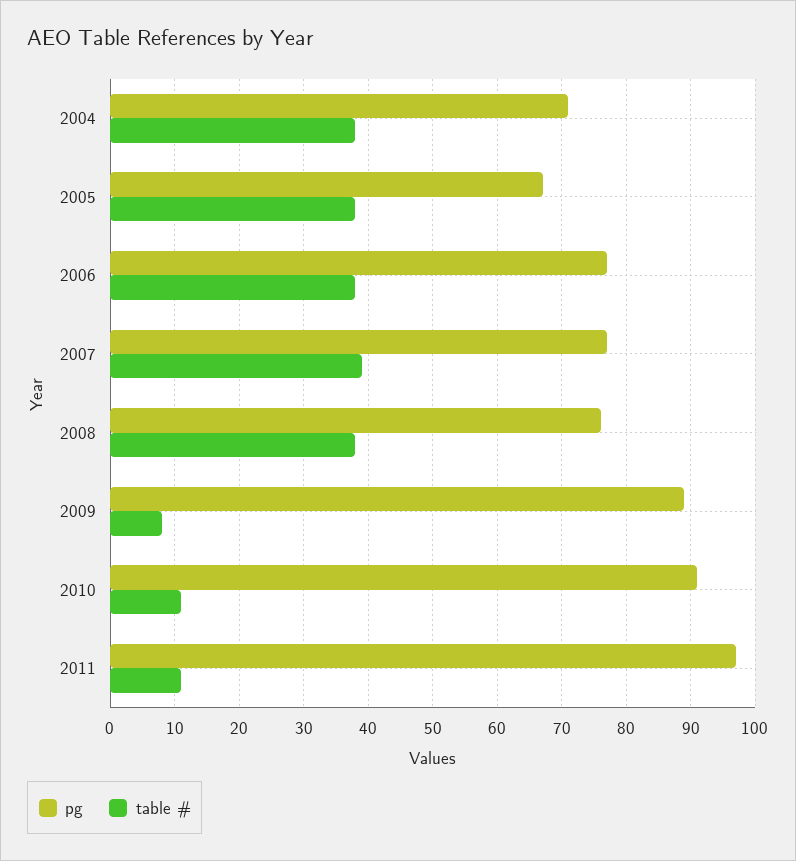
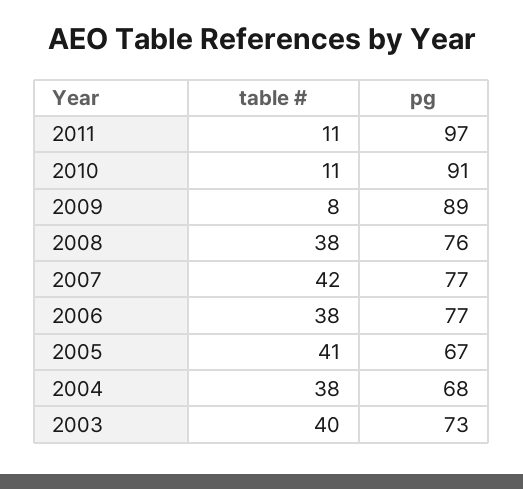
pg, 2004: 71 -> 68
table #, 2005: 38 -> 41
table #, 2007: 39 -> 42
table #, 2003: none -> 40
pg, 2003: none -> 73

